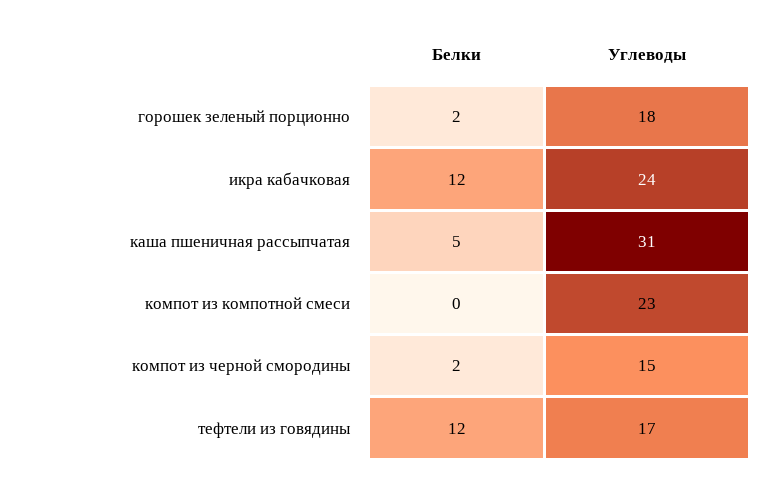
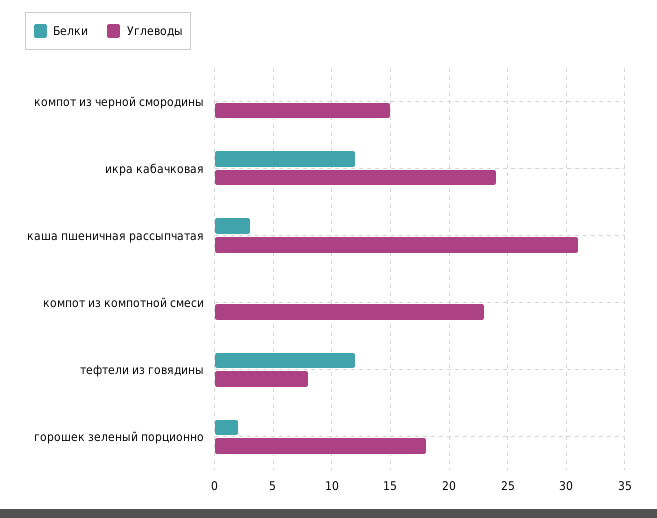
Белки, каша пшеничная рассыпчатая: 5 -> 3
Белки, компот из черной смородины: 2 -> 0
Углеводы, тефтели из говядины: 17 -> 8

